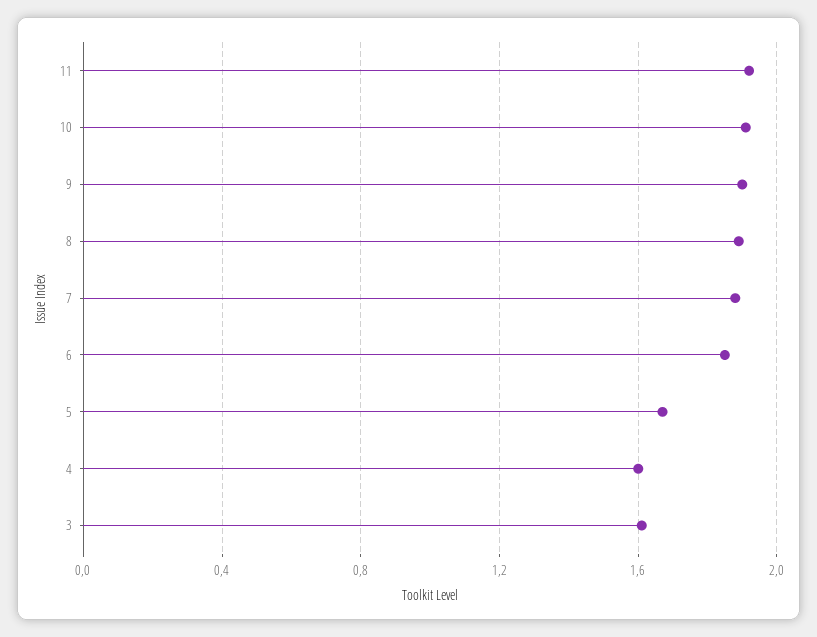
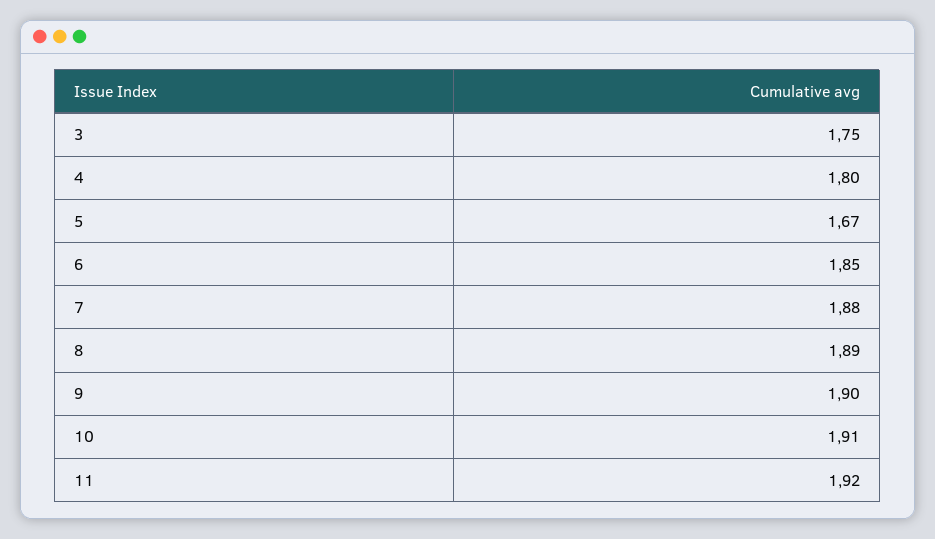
4: 1.6 -> 1.8
3: 1.6 -> 1.75

